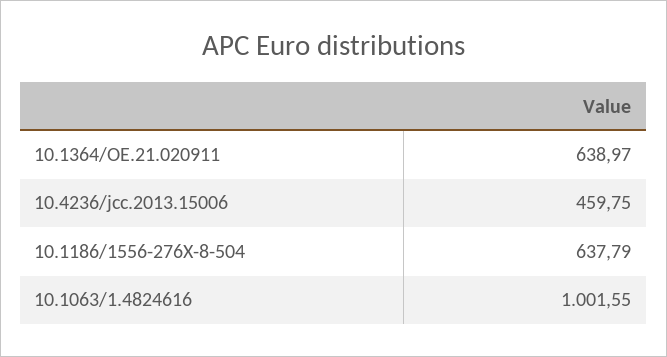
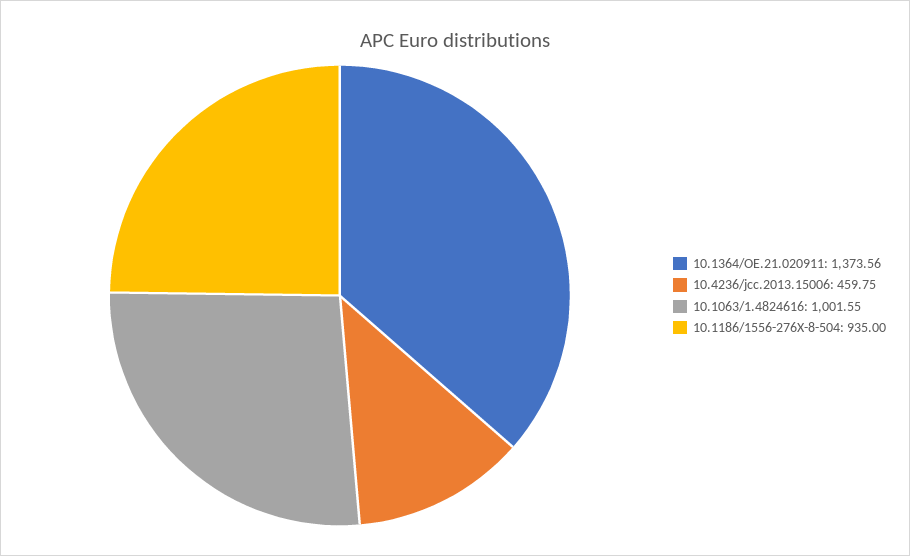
10.1364/OE.21.020911: 638.97 -> 1373.56
10.1186/1556-276X-8-504: 637.79 -> 935

